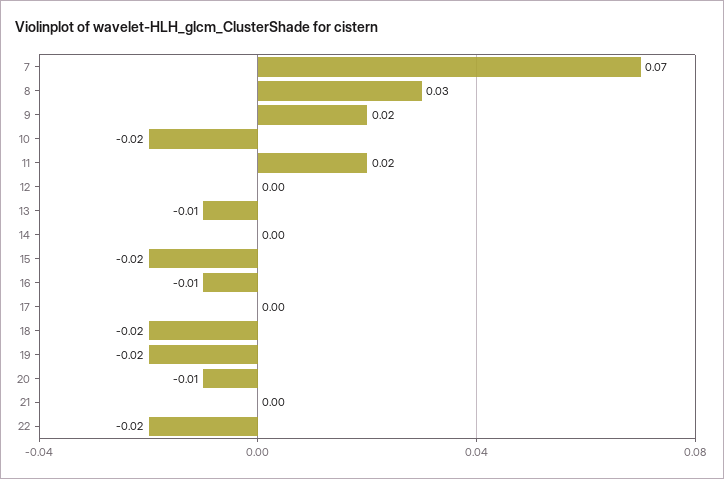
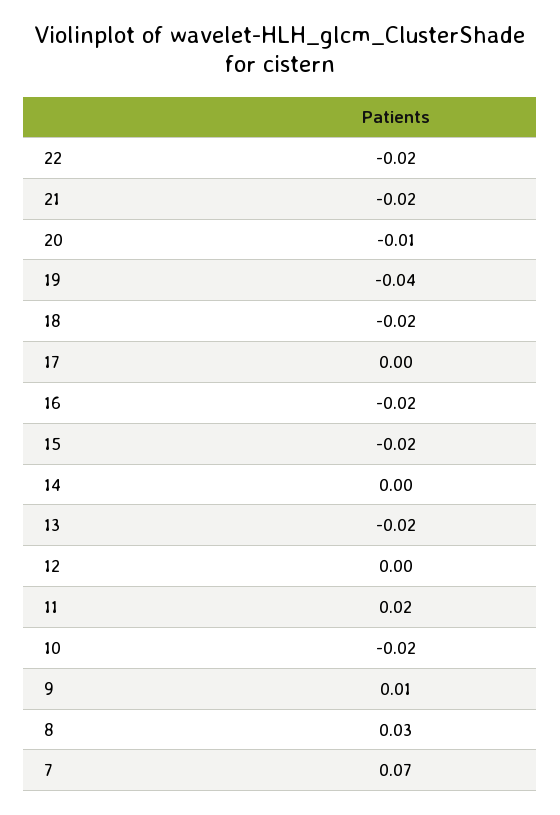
9: 0.02 -> 0.01
13: -0.01 -> -0.02
16: -0.01 -> -0.02
19: -0.02 -> -0.04
21: 0 -> -0.02

